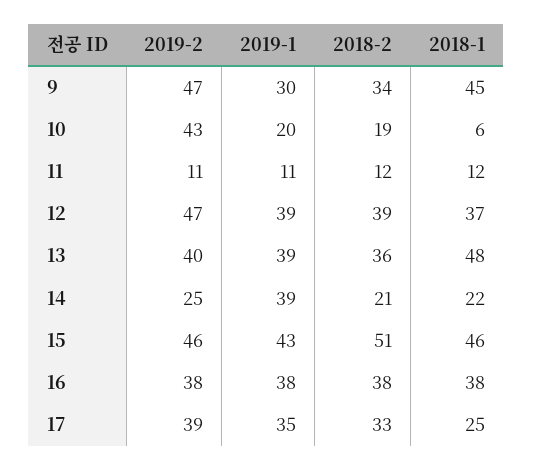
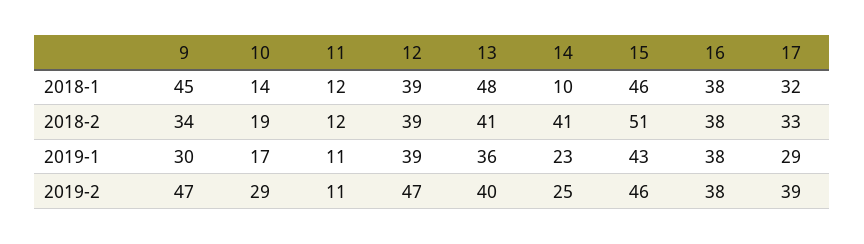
2019-2, 10: 43 -> 29
2019-1, 10: 20 -> 17
2018-1, 10: 6 -> 14
2018-1, 12: 37 -> 39
2019-1, 13: 39 -> 36
2018-2, 13: 36 -> 41
2019-1, 14: 39 -> 23
2018-2, 14: 21 -> 41
2018-1, 14: 22 -> 10
2019-1, 17: 35 -> 29
2018-1, 17: 25 -> 32

